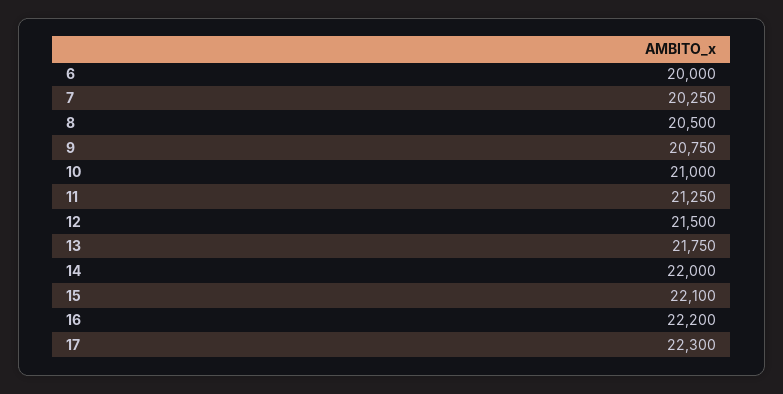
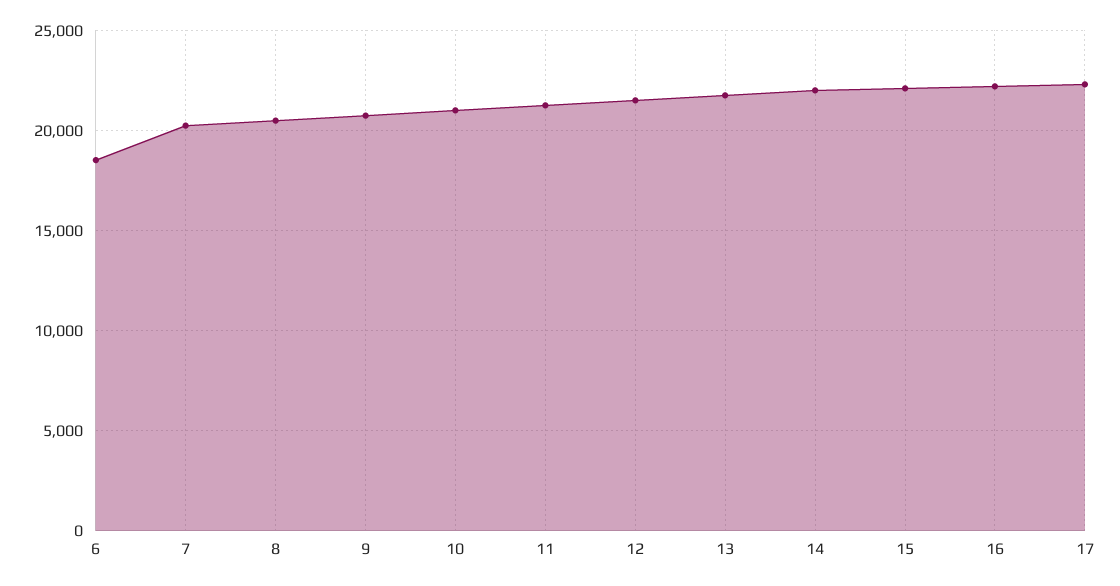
6: 20000 -> 18500

